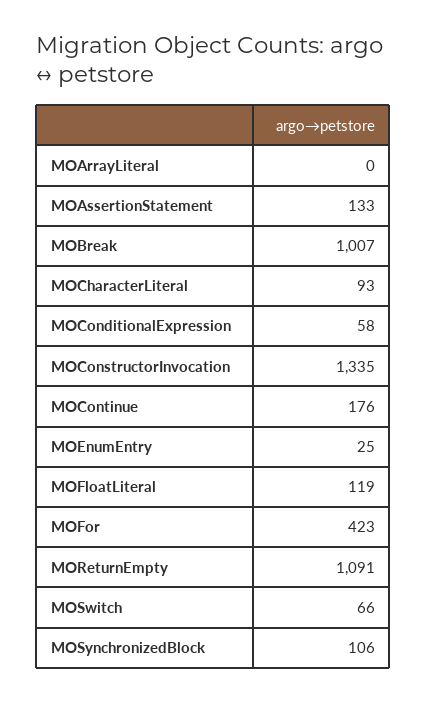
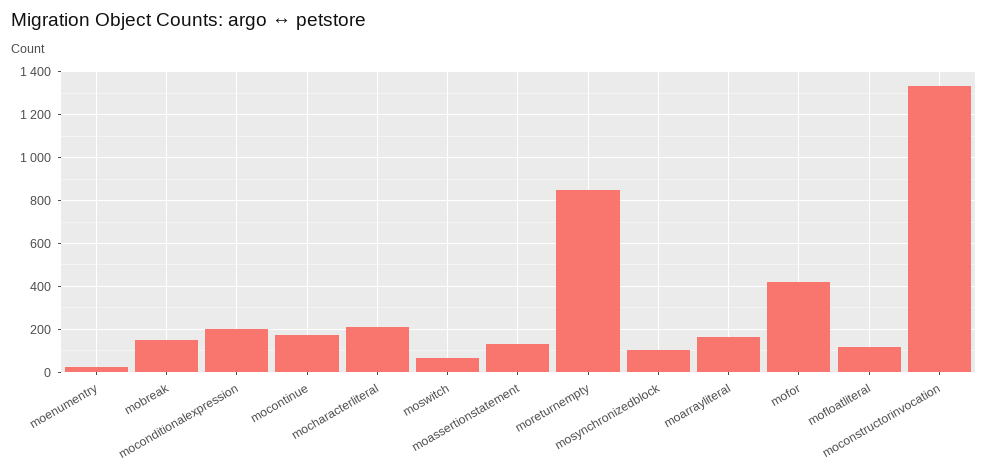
MOArrayLiteral: 0 -> 150
MOBreak: 1007 -> 150
MOCharacterLiteral: 93 -> 200
MOConditionalExpression: 58 -> 200
MOReturnEmpty: 1091 -> 850

